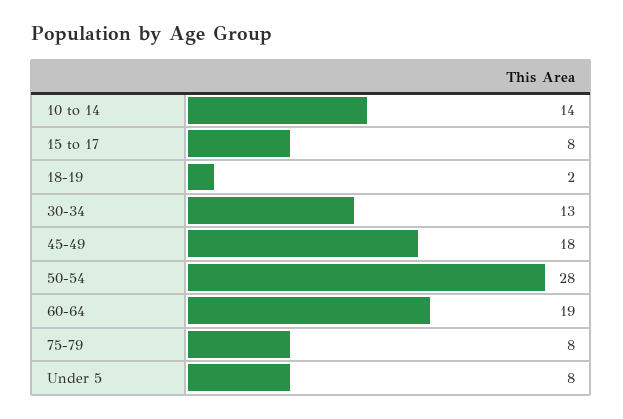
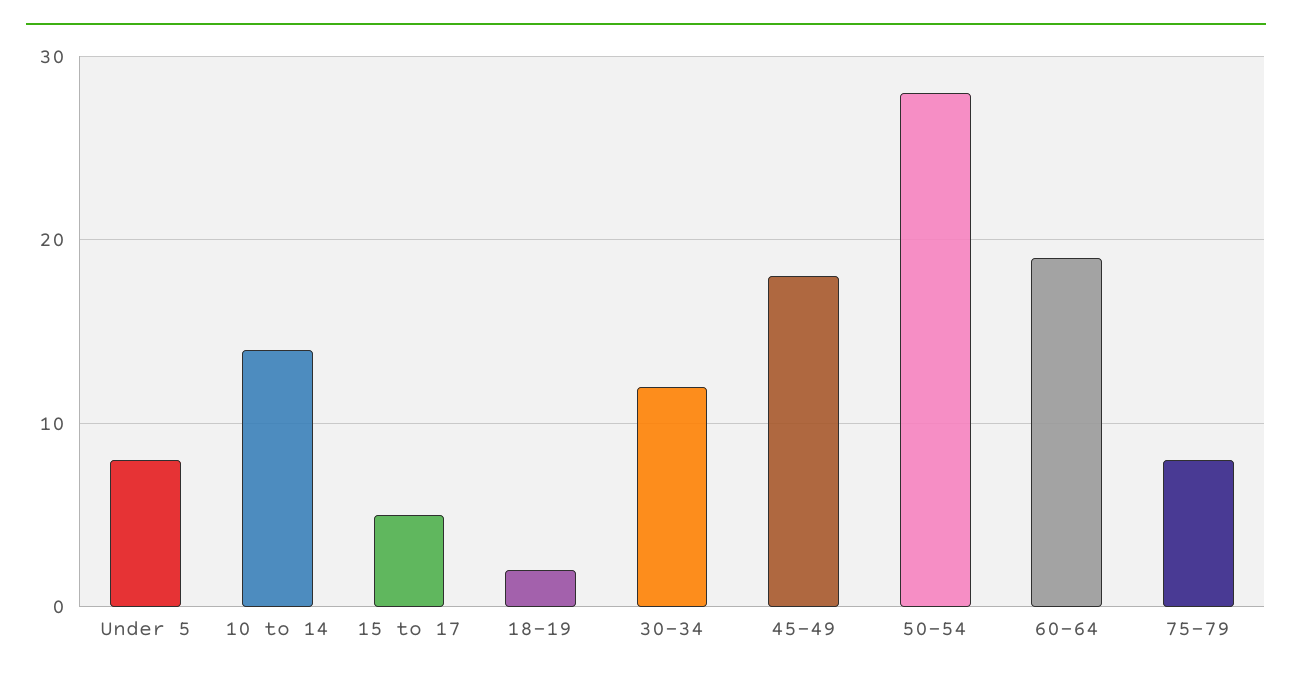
15 to 17: 8 -> 5
30-34: 13 -> 12

